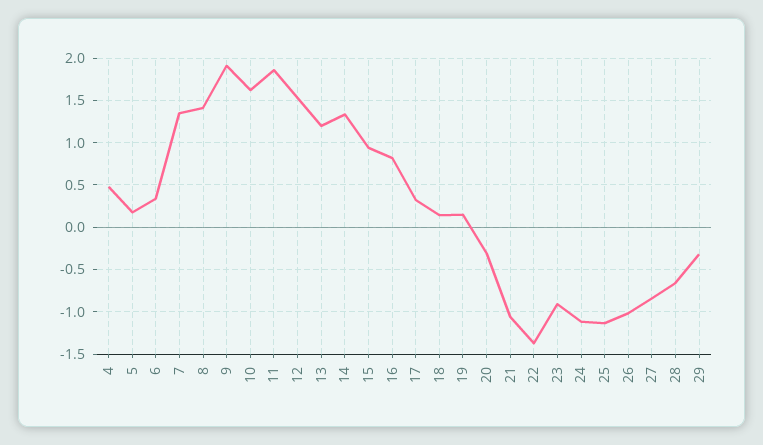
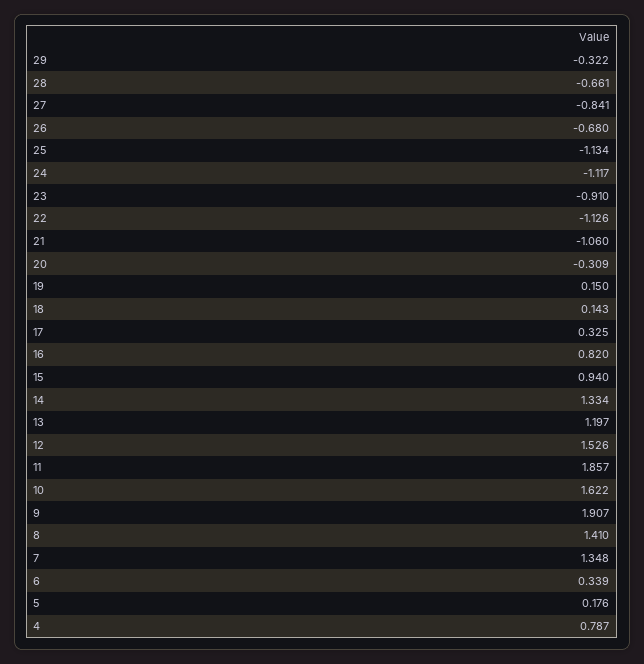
4: 0.5 -> 0.787
22: -1.4 -> -1.126
26: -1 -> -0.68

